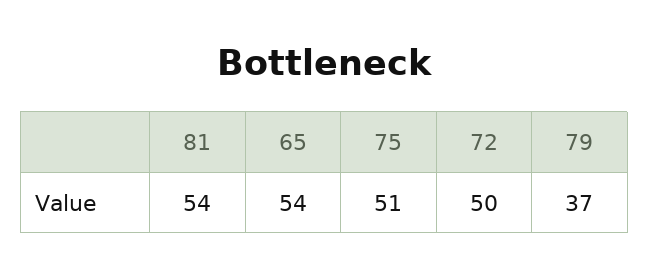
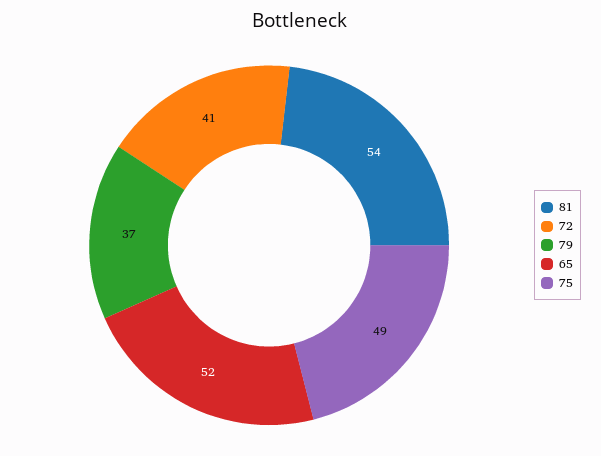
65: 54 -> 52
75: 51 -> 49
72: 50 -> 41

